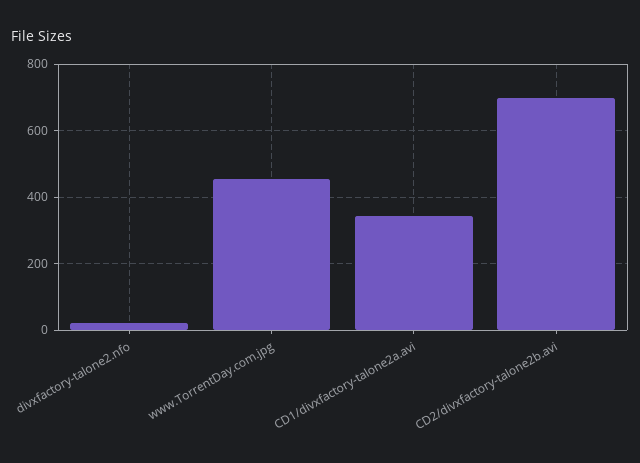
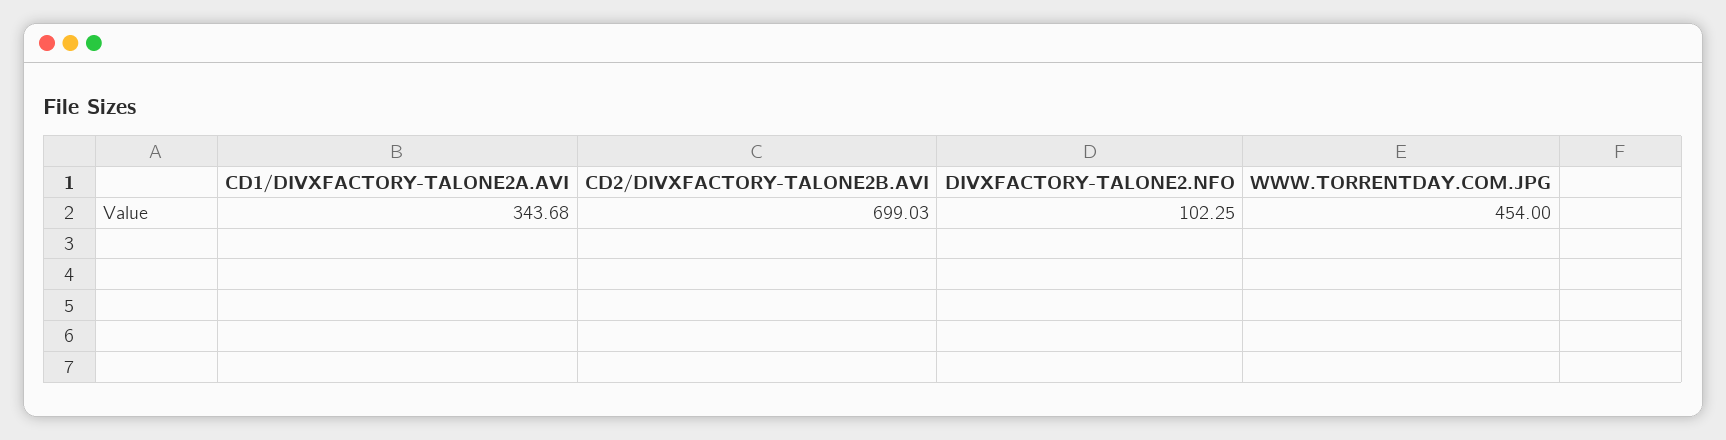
divxfactory-talone2.nfo: 20 -> 102.25

